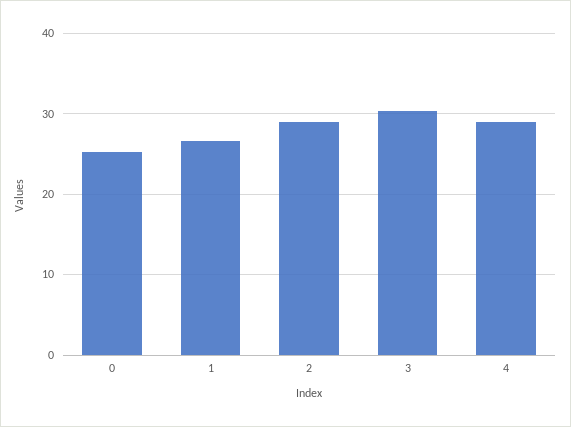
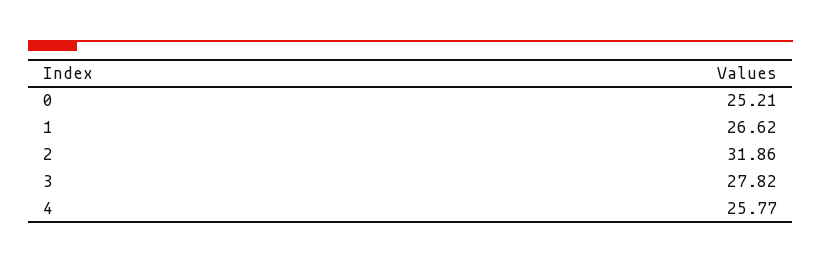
2: 29 -> 31.86
3: 30 -> 27.82
4: 29 -> 25.77

